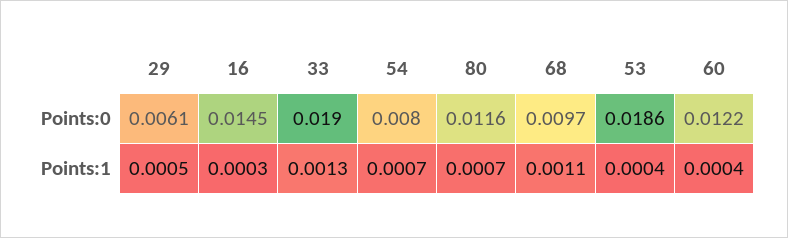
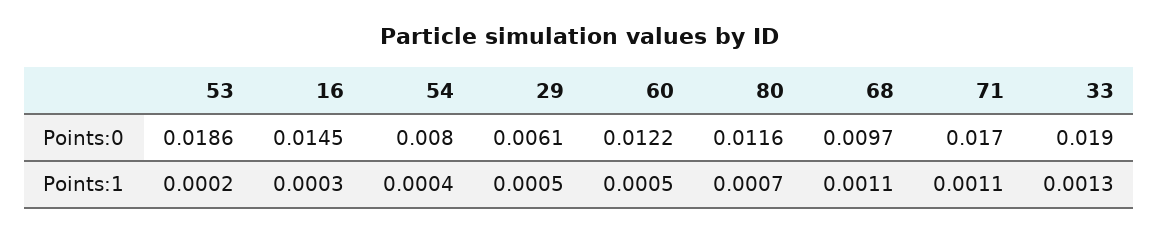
54, Points:1: 0.0007 -> 0.0004
53, Points:1: 0.0004 -> 0.0002
60, Points:1: 0.0004 -> 0.0005
71, Points:0: none -> 0.017
71, Points:1: none -> 0.0011

